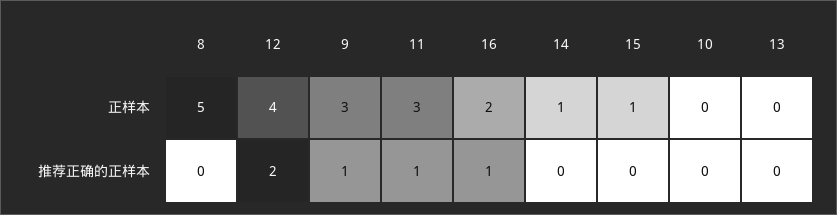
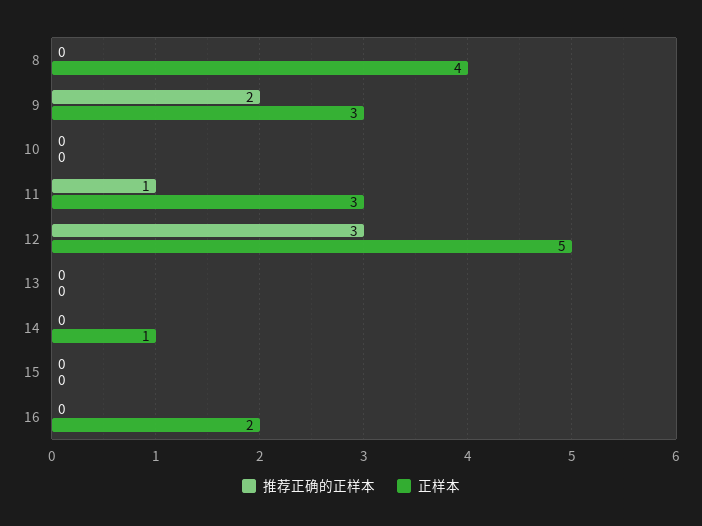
正样本, 8: 5 -> 4
正样本, 12: 4 -> 5
正样本, 15: 1 -> 0
推荐正确的正样本, 12: 2 -> 3
推荐正确的正样本, 9: 1 -> 2
推荐正确的正样本, 16: 1 -> 0

